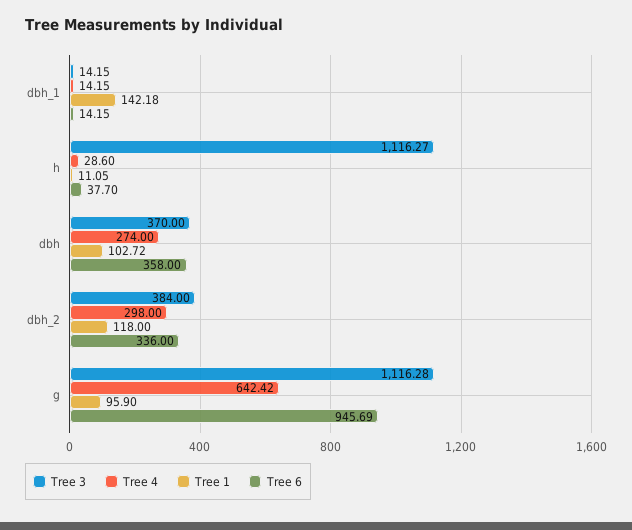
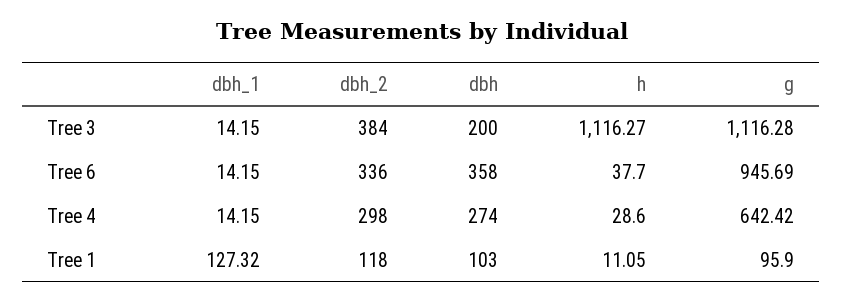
Tree 1, dbh_1: 142.18 -> 127.32
Tree 3, dbh: 370 -> 200
Tree 1, dbh: 102.72 -> 103

